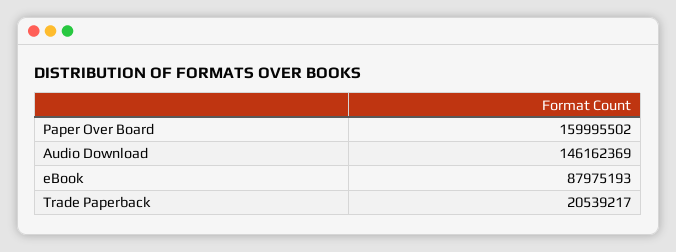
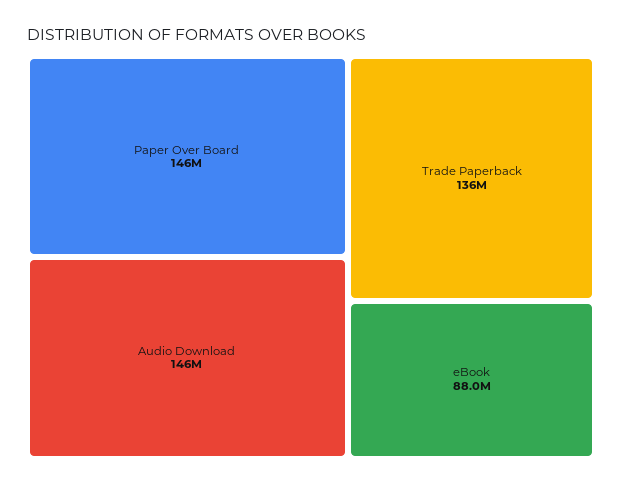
Paper Over Board: 159995502 -> 146000000
Trade Paperback: 20539217 -> 136000000

